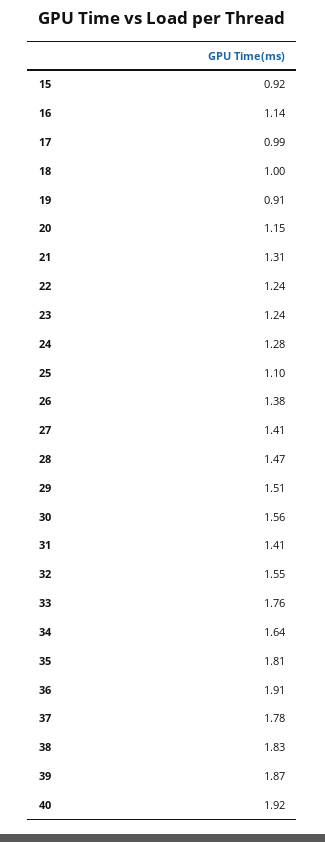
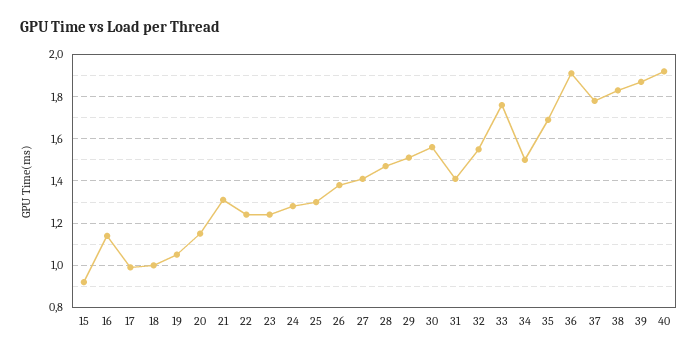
19: 0.91 -> 1.05
25: 1.1 -> 1.3
34: 1.64 -> 1.5
35: 1.81 -> 1.7

